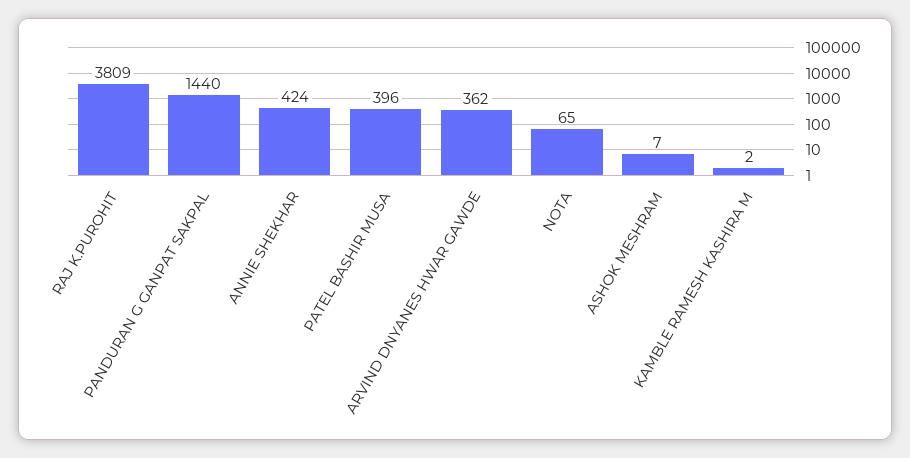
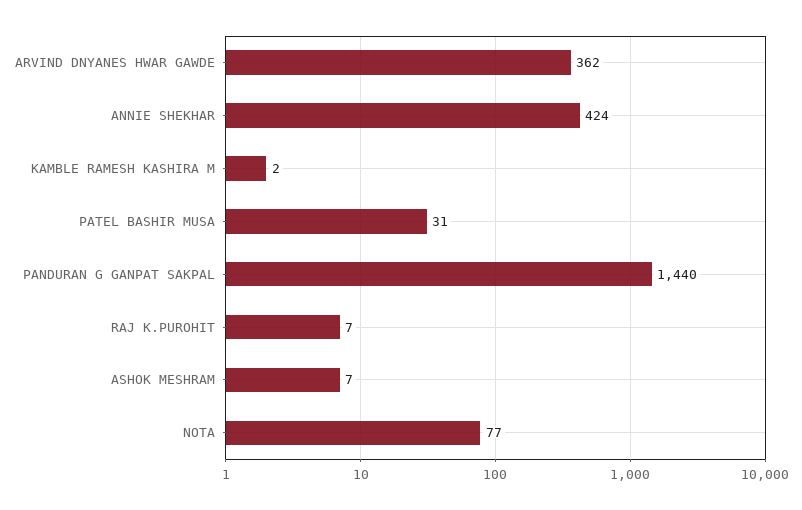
RAJ K.PUROHIT: 3809 -> 7
PATEL BASHIR MUSA: 396 -> 31
NOTA: 65 -> 77

